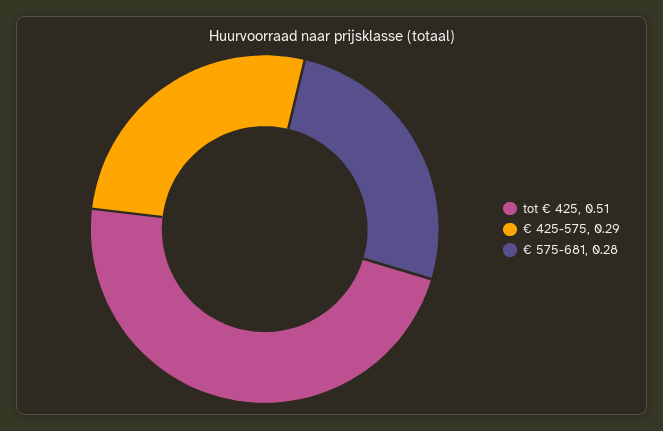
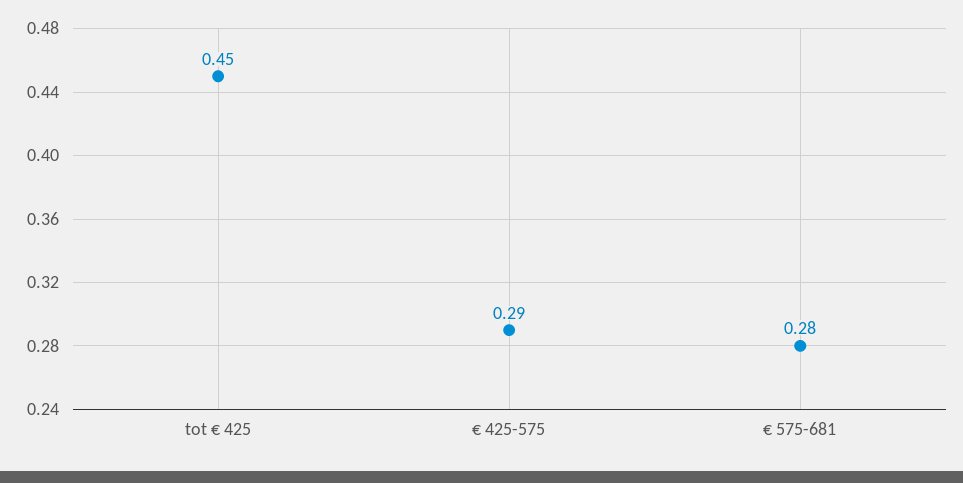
tot € 425: 0.51 -> 0.45

